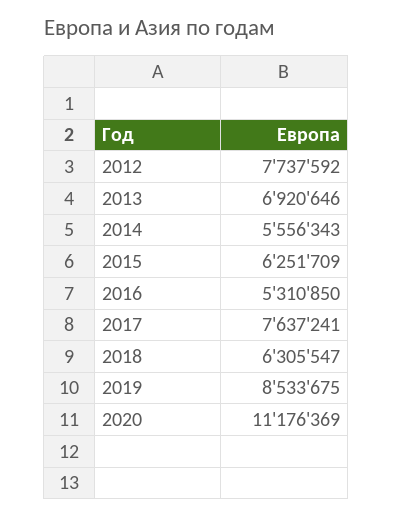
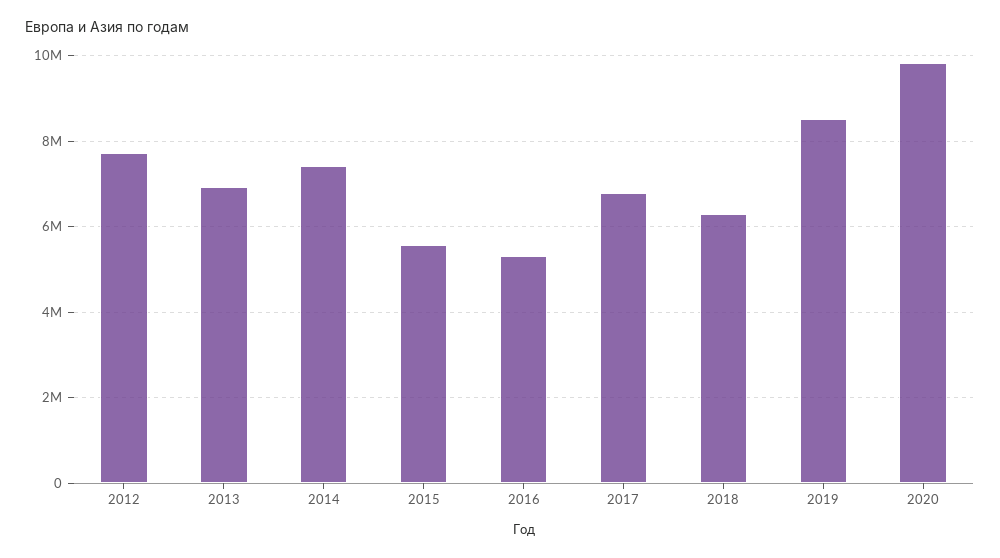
2014: 5556343 -> 7400000
2015: 6251709 -> 5600000
2017: 7637241 -> 6800000
2020: 11176369 -> 9800000

